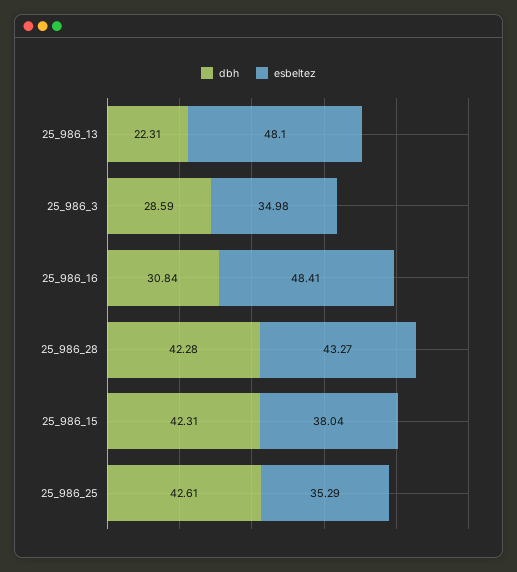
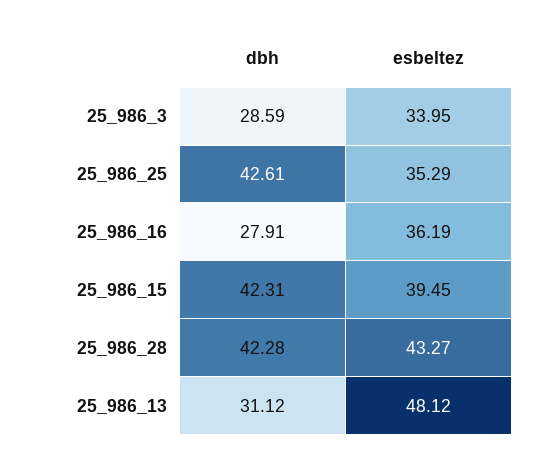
dbh, 25_986_13: 22.31 -> 31.12
esbeltez, 25_986_13: 48.1 -> 48.12
esbeltez, 25_986_3: 34.98 -> 33.95
dbh, 25_986_16: 30.84 -> 27.91
esbeltez, 25_986_16: 48.41 -> 36.19
esbeltez, 25_986_15: 38.04 -> 39.45

